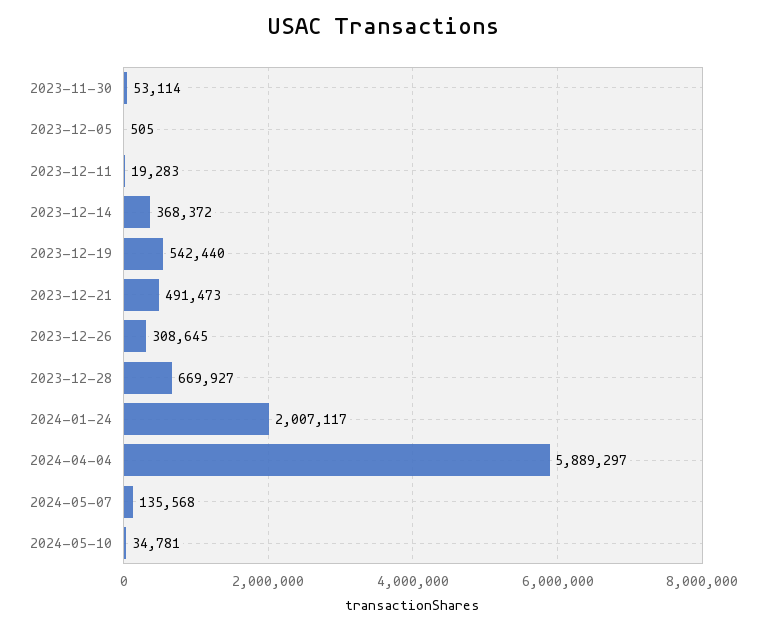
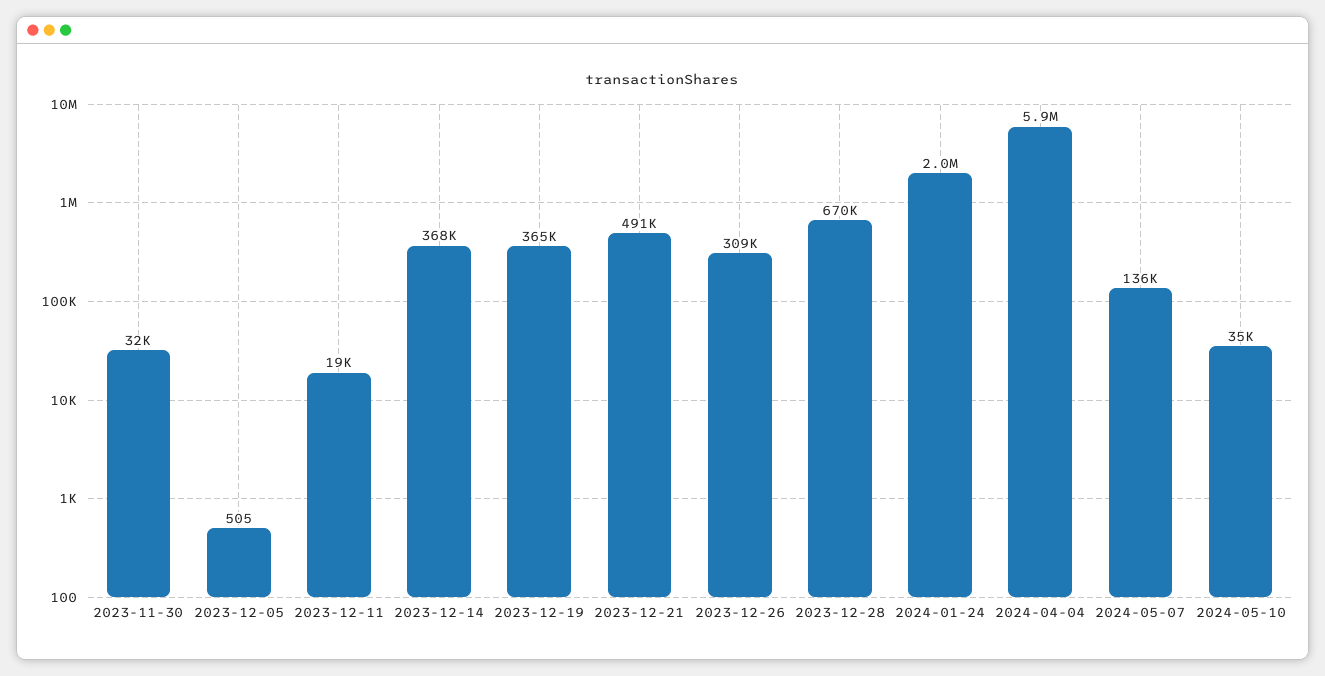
2023-11-30: 53114 -> 32000
2023-12-19: 542440 -> 365000

